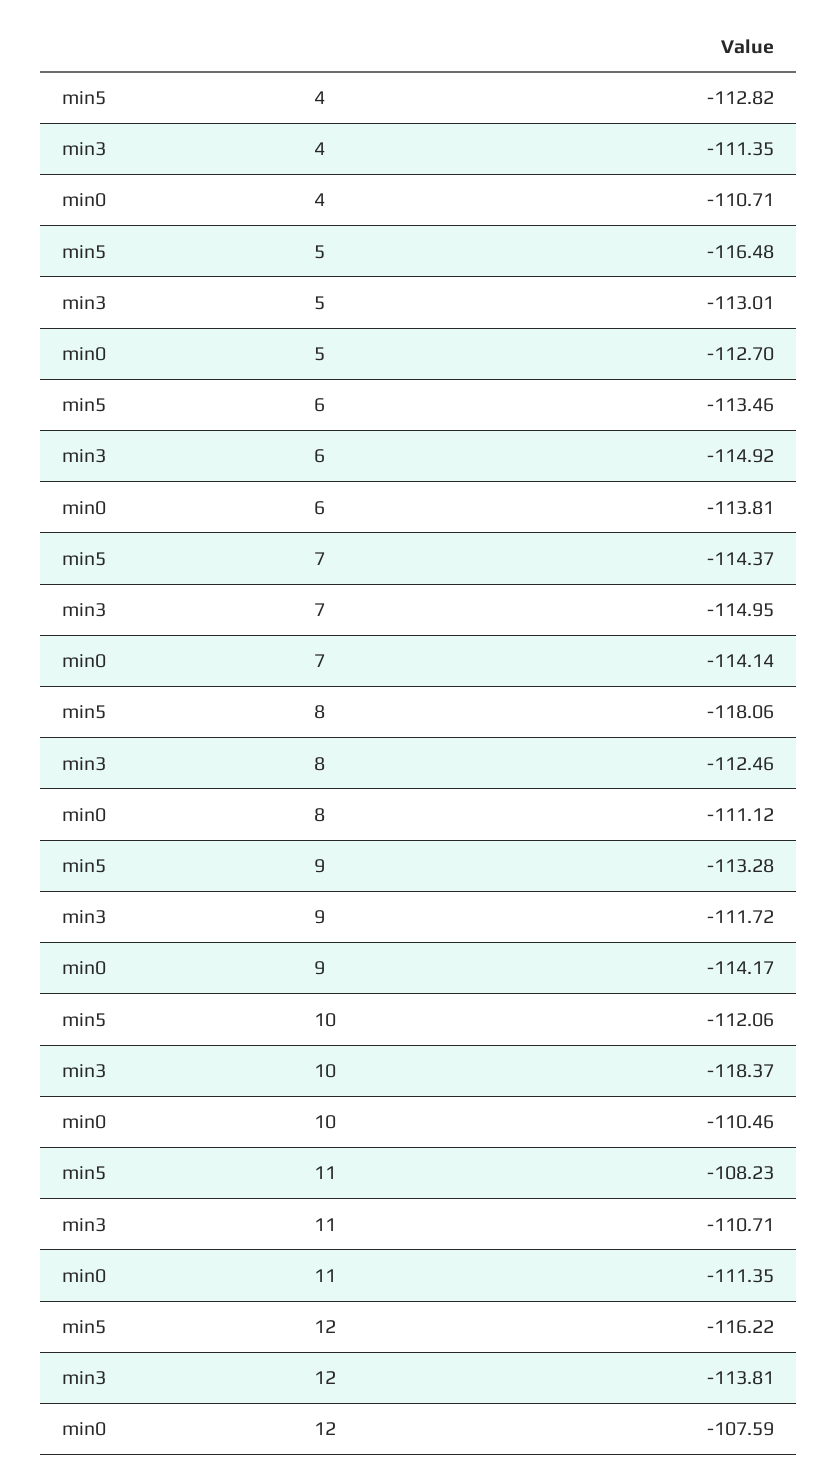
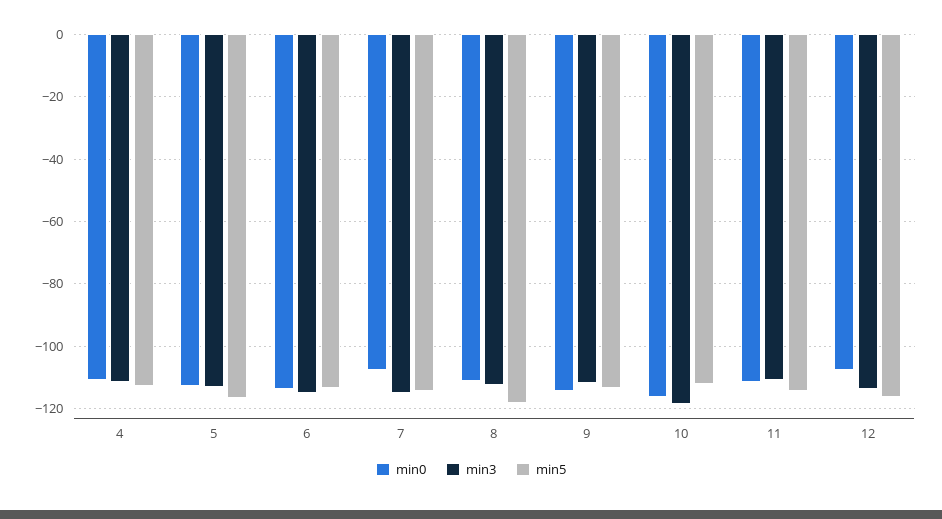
min0, 7: -114.14 -> -108
min0, 10: -110.46 -> -116
min5, 11: -108.23 -> -114

